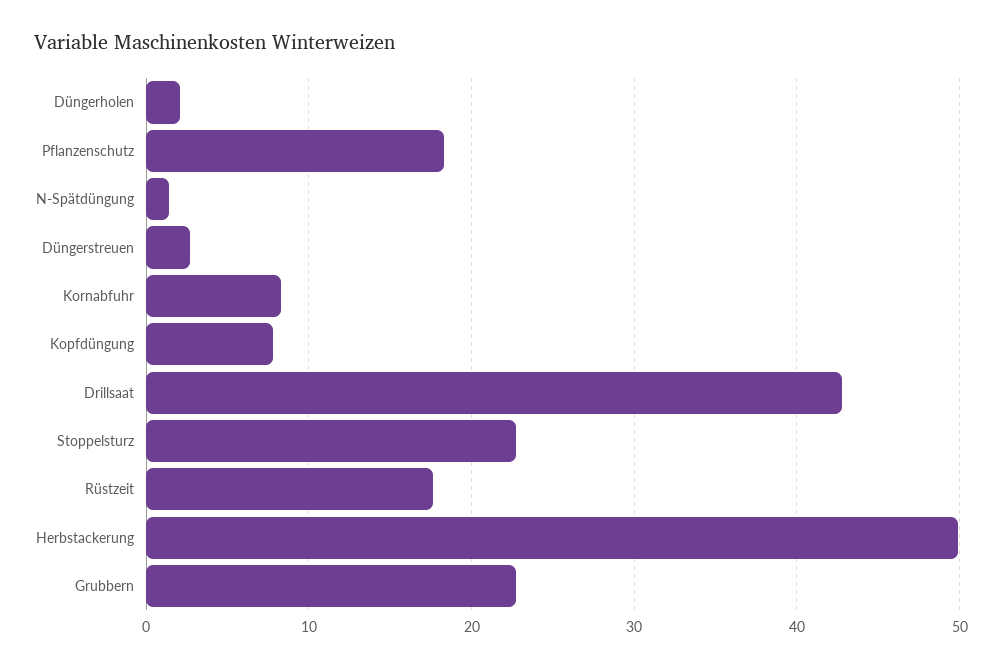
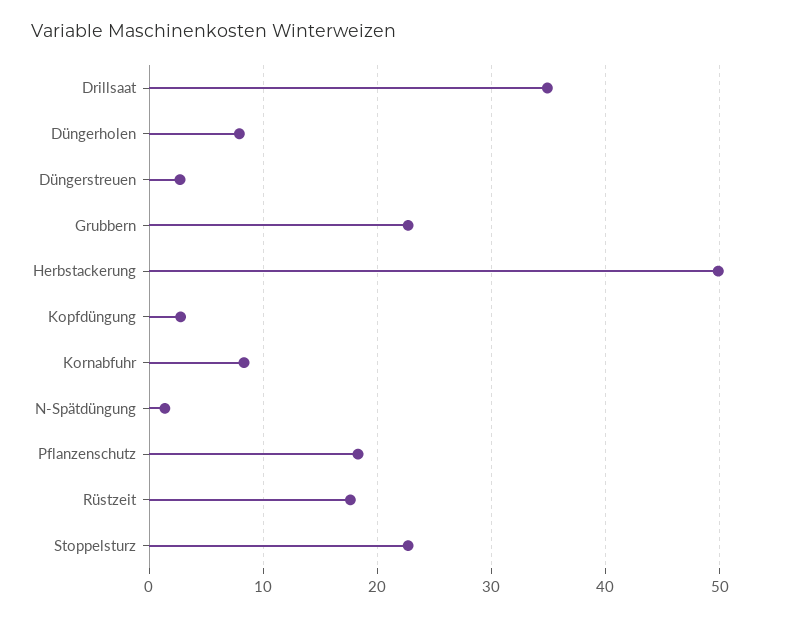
Düngerholen: 2 -> 8
Kopfdüngung: 8 -> 3
Drillsaat: 43 -> 35

